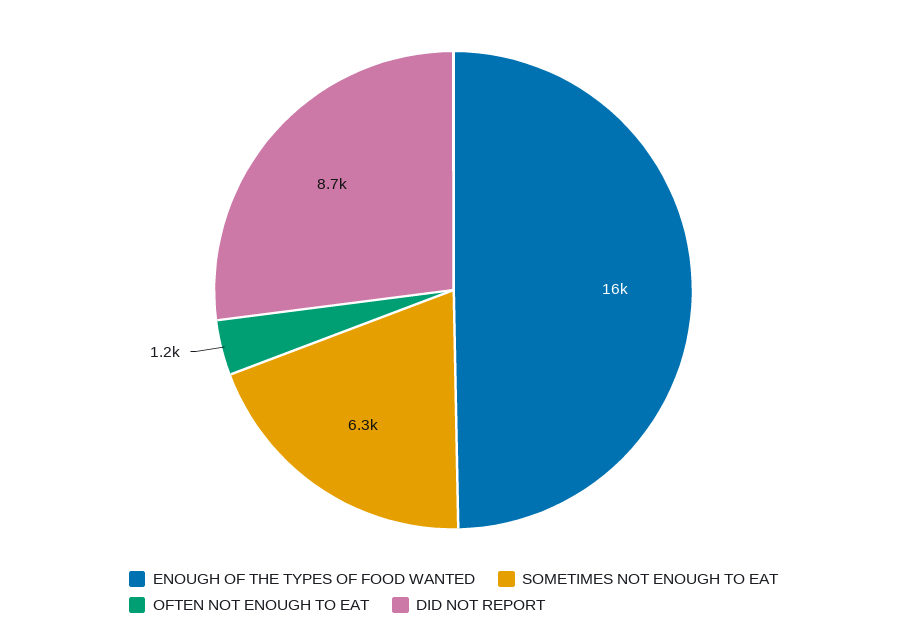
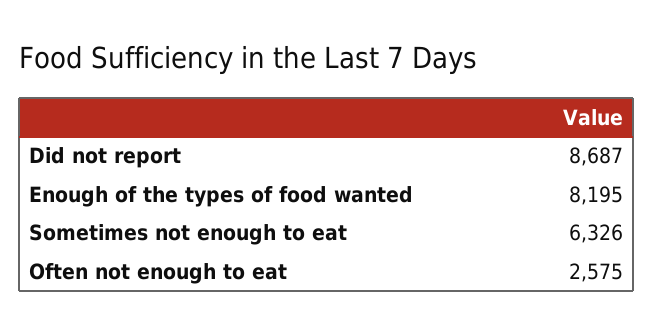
ENOUGH OF THE TYPES OF FOOD WANTED: 16000 -> 8195
OFTEN NOT ENOUGH TO EAT: 1200 -> 2575

